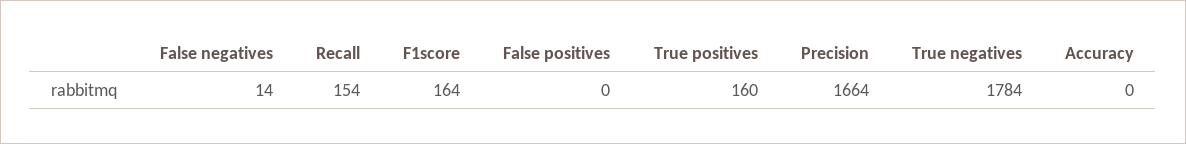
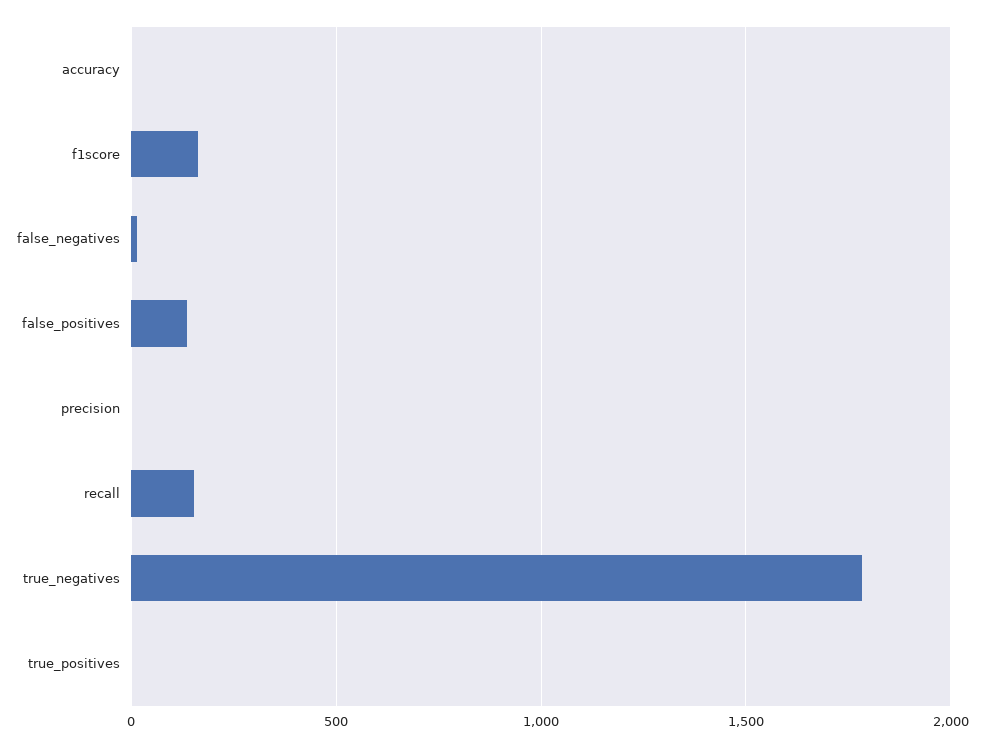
False positives: 0 -> 150
True positives: 160 -> 0
Precision: 1664 -> 0

